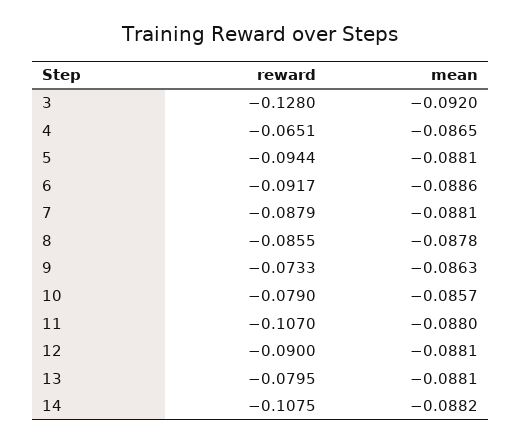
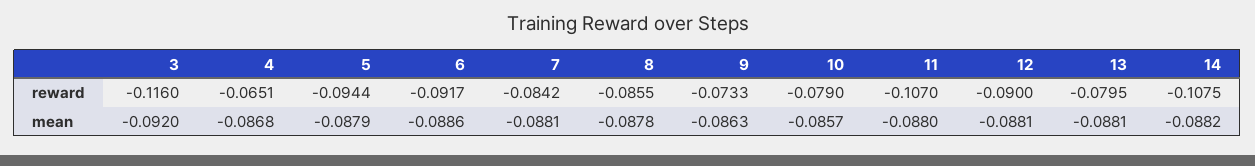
reward, 3: -0.128 -> -0.116
mean, 4: -0.0865 -> -0.0868
mean, 5: -0.0881 -> -0.0879
reward, 7: -0.0879 -> -0.0842

